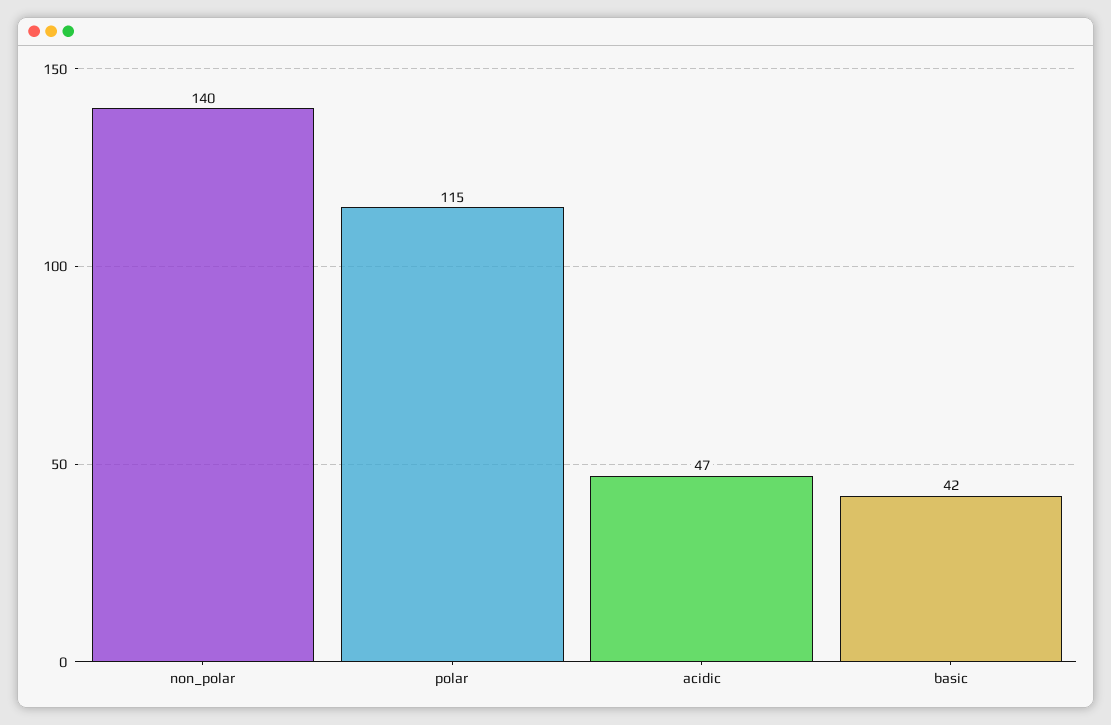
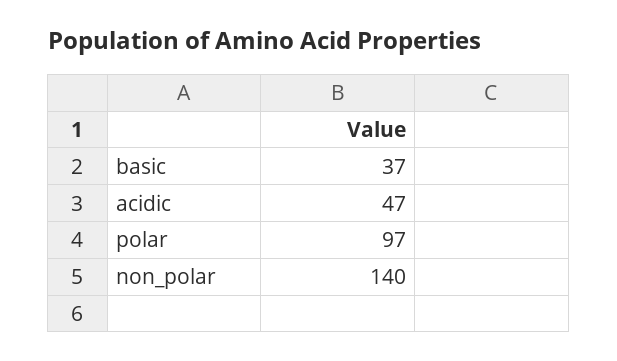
polar: 115 -> 97
basic: 42 -> 37

